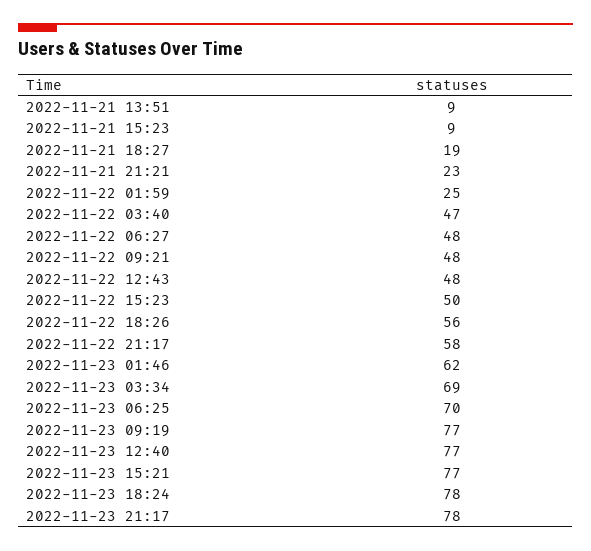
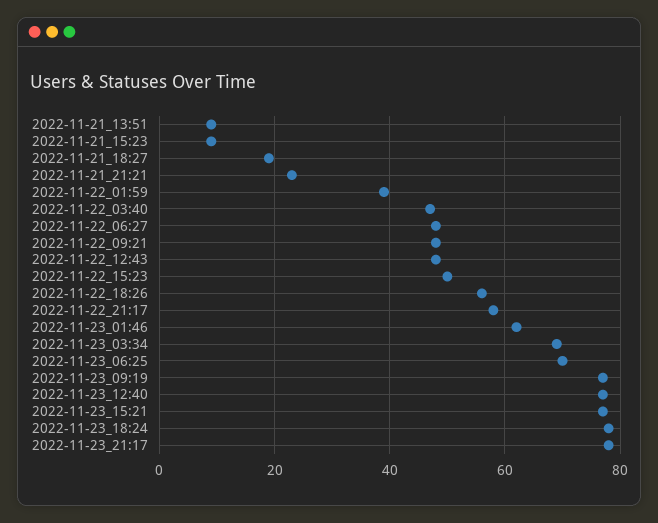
2022-11-22 01:59: 25 -> 40

